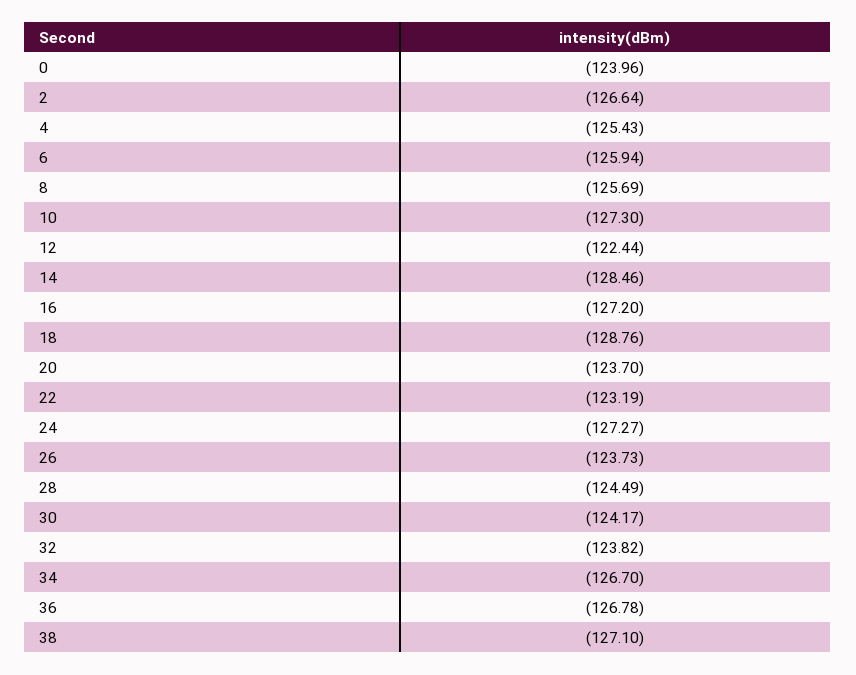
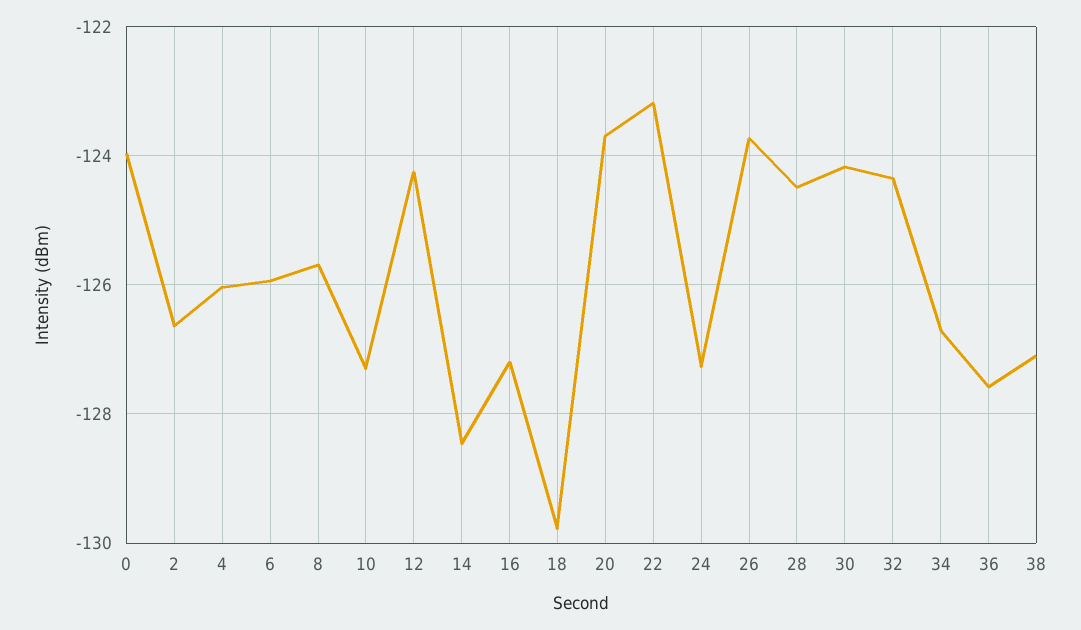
4: -125.43 -> -126
12: -122.44 -> -124.2
18: -128.76 -> -129.8
32: -123.82 -> -124.4
36: -126.78 -> -127.6

